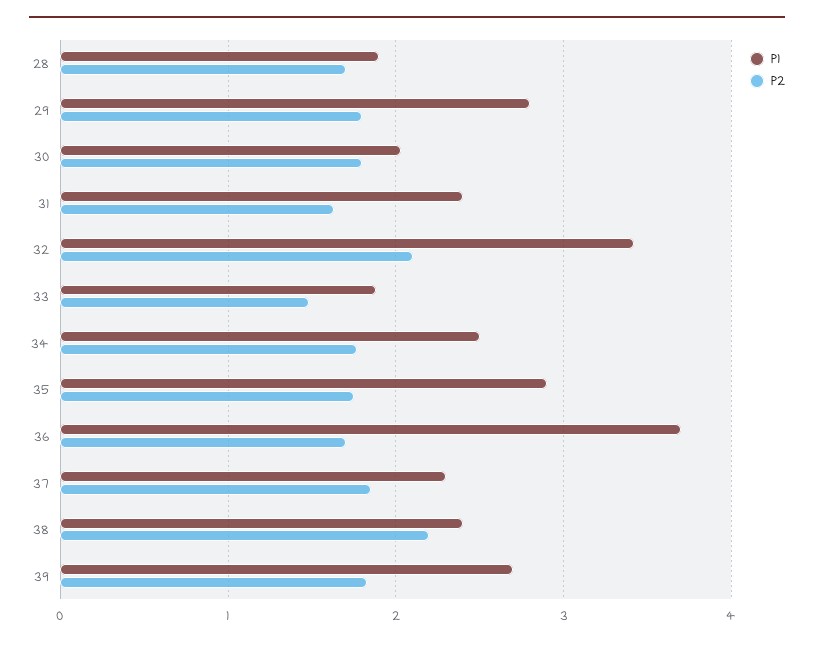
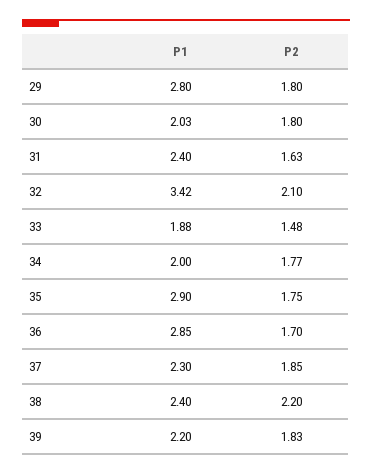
P1, 28: 1.9 -> none
P2, 28: 1.7 -> none
P1, 34: 2.5 -> 2
P1, 36: 3.7 -> 2.85
P1, 39: 2.7 -> 2.2

